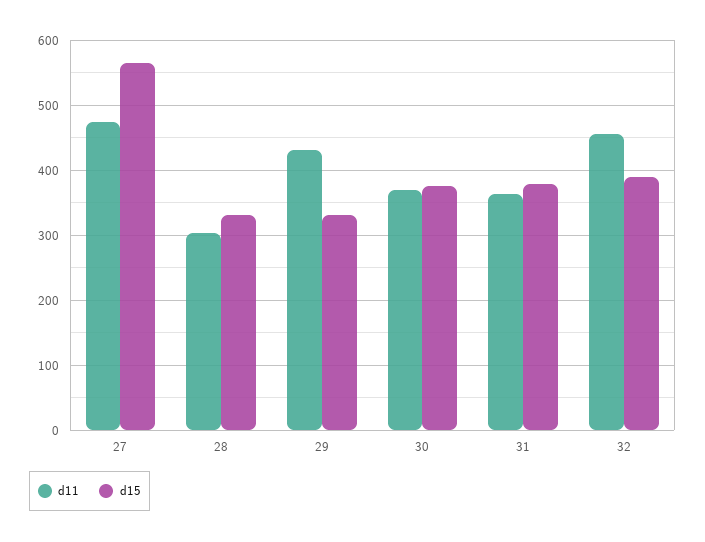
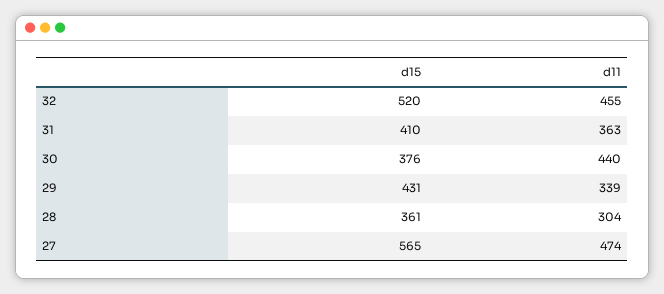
d15, 28: 330 -> 361
d11, 29: 430 -> 339
d15, 29: 330 -> 431
d11, 30: 370 -> 440
d15, 31: 380 -> 410
d15, 32: 390 -> 520

